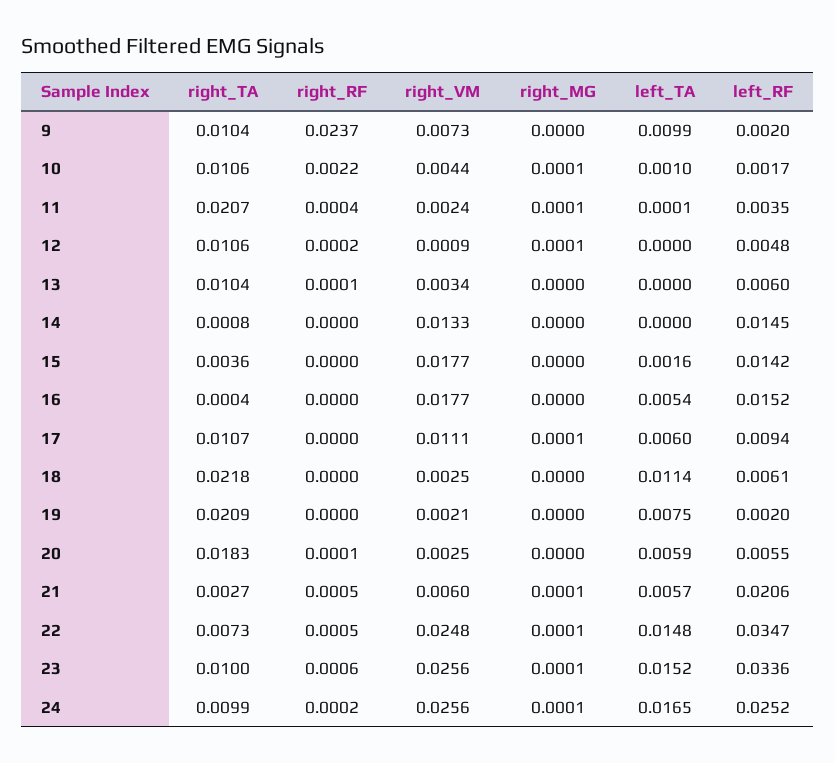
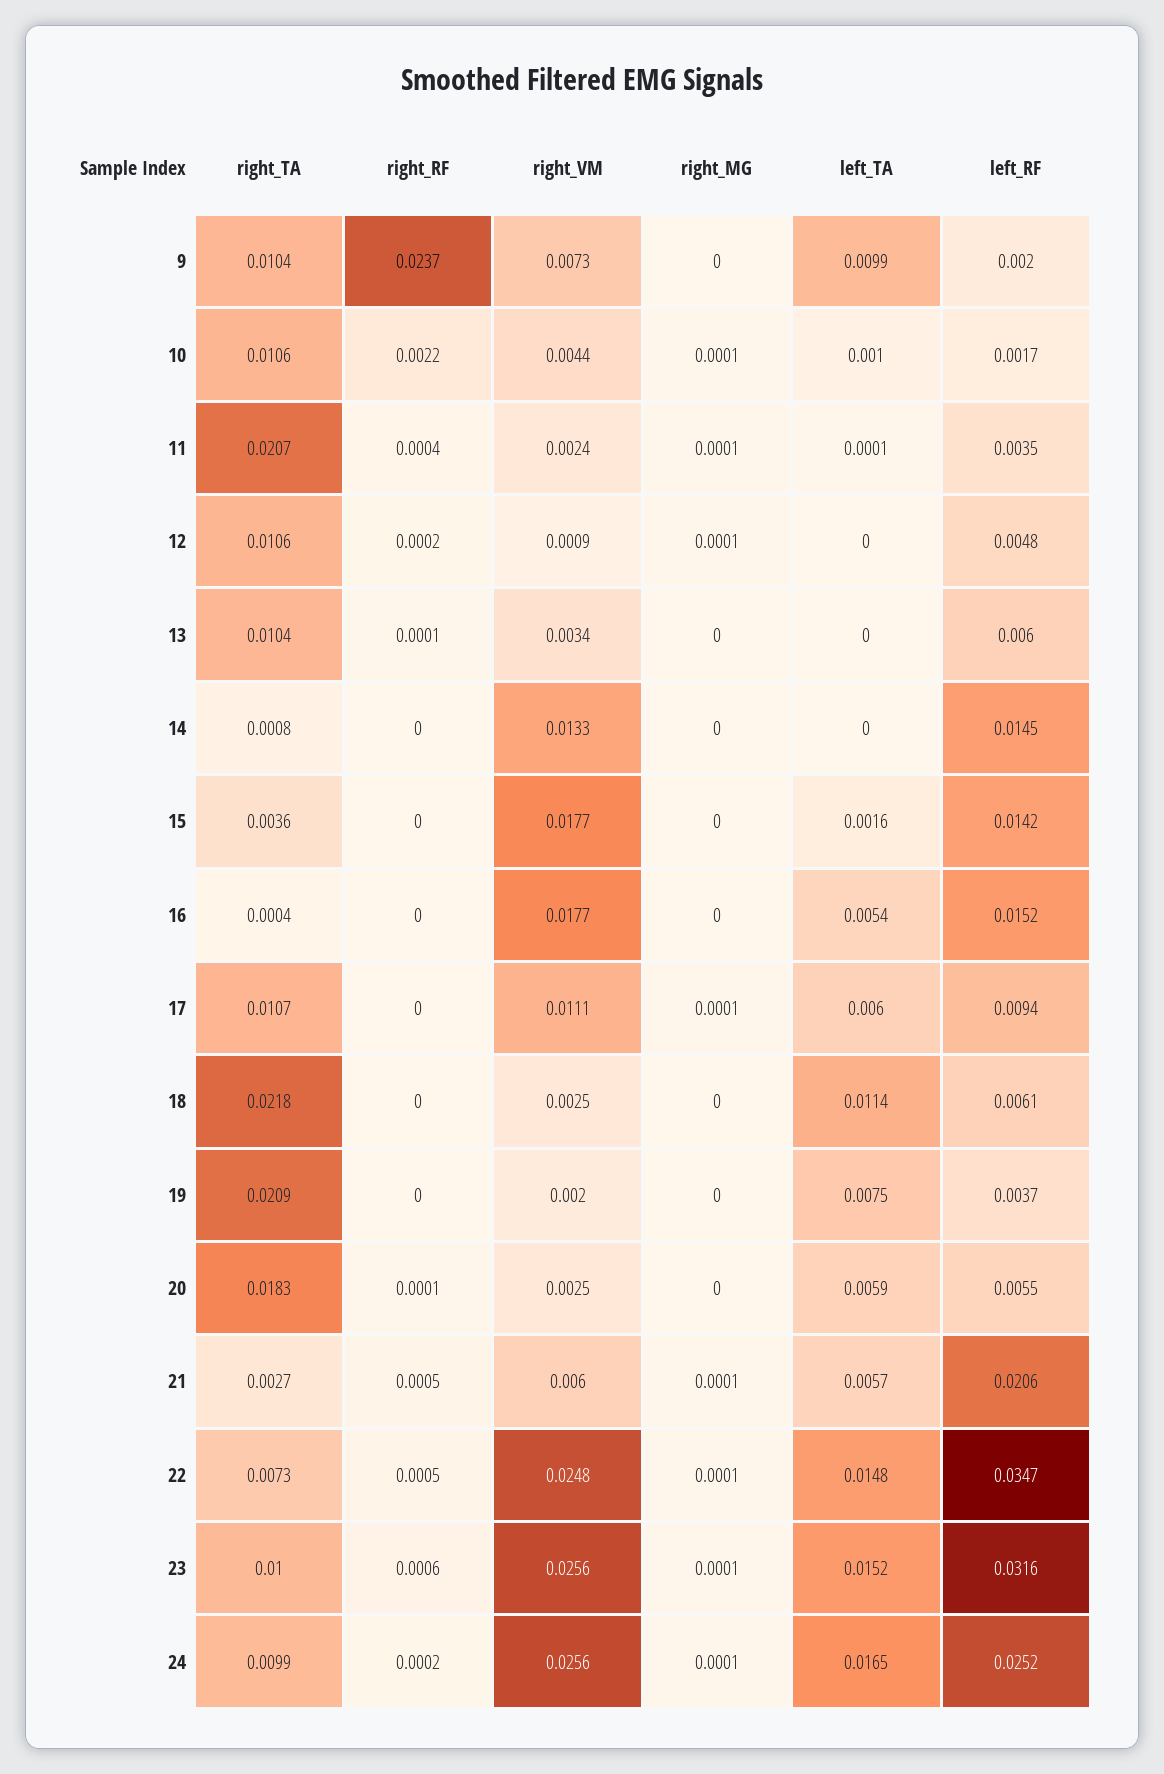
right_VM, 19: 0.0021 -> 0.002
left_RF, 19: 0.002 -> 0.0037
left_RF, 23: 0.0336 -> 0.0316

